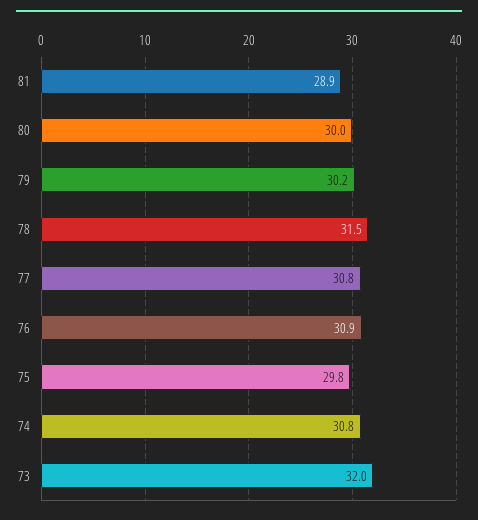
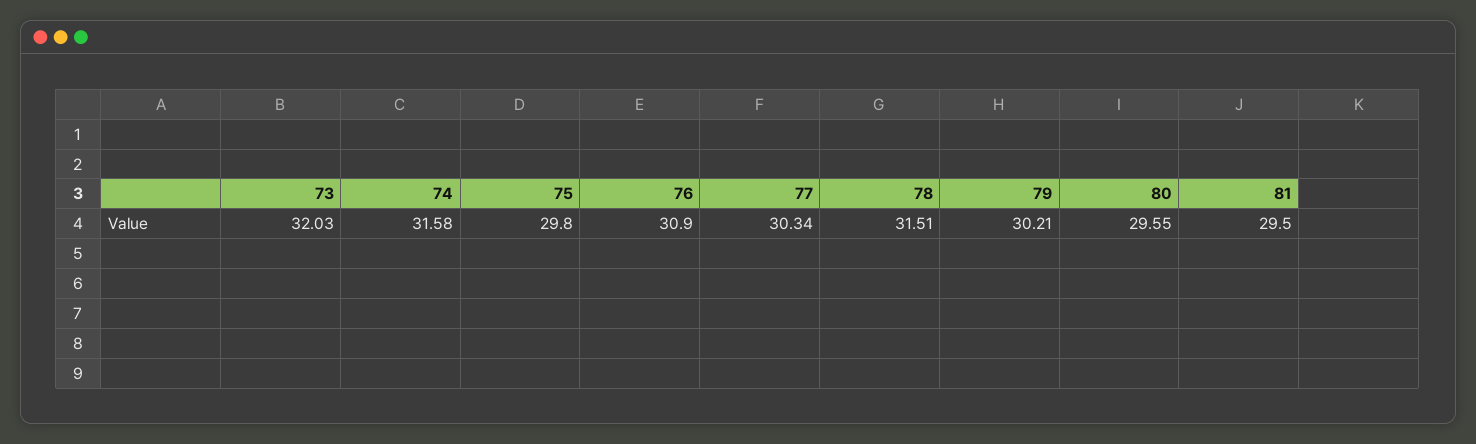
81: 28.9 -> 29.5
80: 30 -> 29.55
77: 30.8 -> 30.34
74: 30.8 -> 31.58

